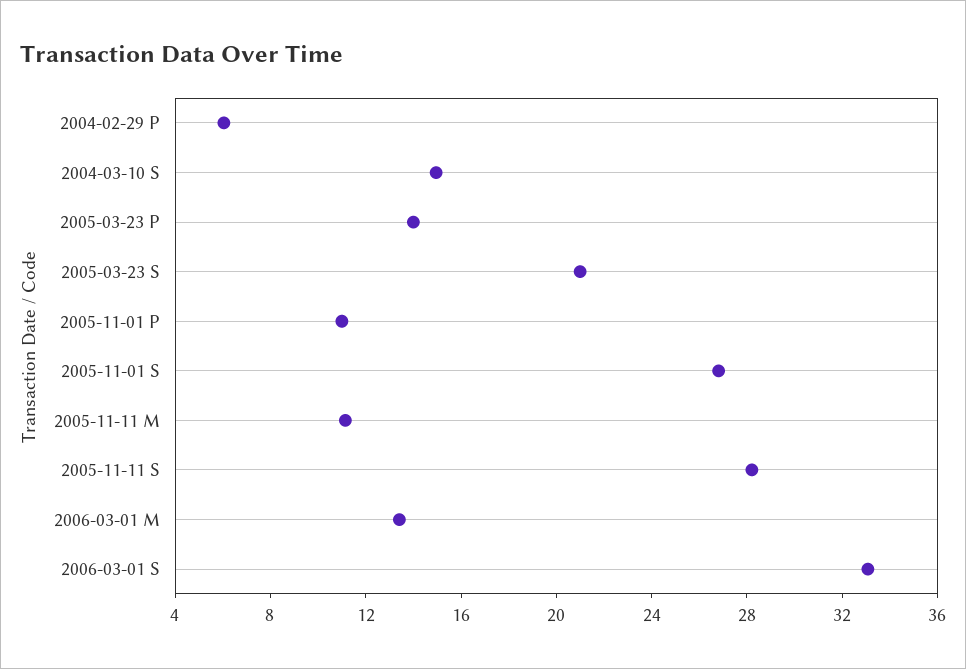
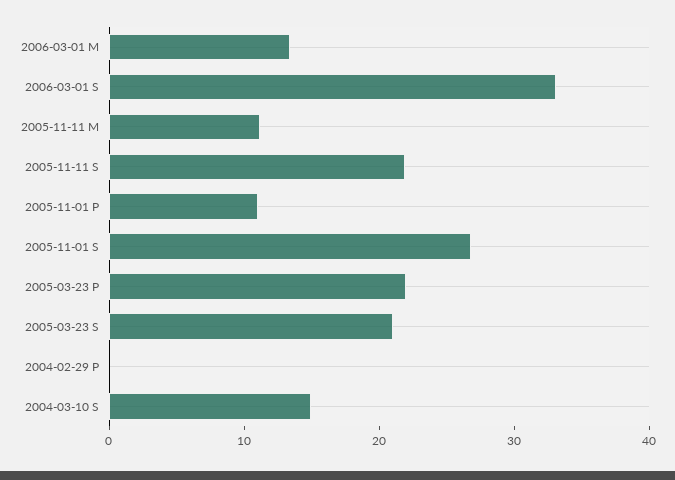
2004-02-29 P: 6 -> 0
2005-03-23 P: 14 -> 22
2005-11-11 S: 28 -> 22

